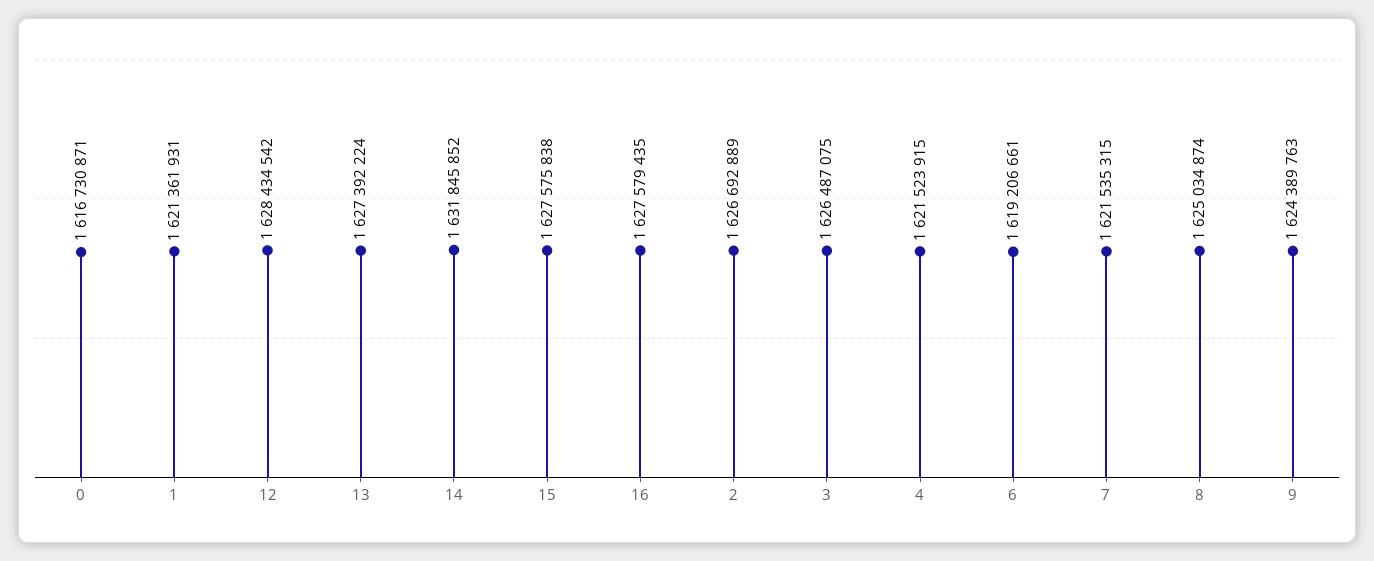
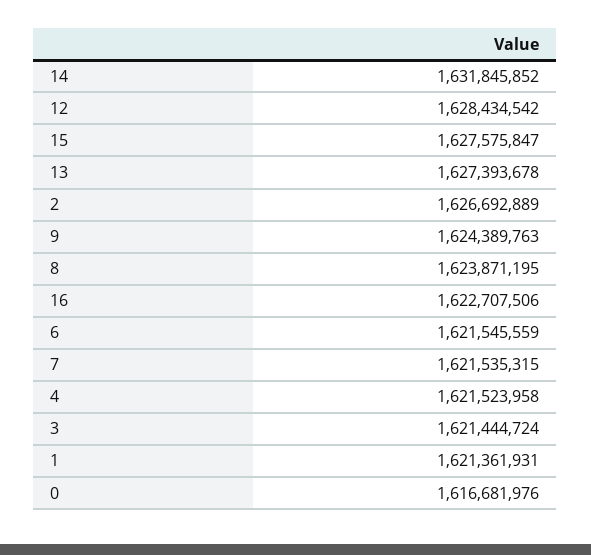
0: 1616730871 -> 1616681976
13: 1627392224 -> 1627393678
15: 1627575838 -> 1627575847
16: 1627579435 -> 1622707506
3: 1626487075 -> 1621444724
4: 1621523915 -> 1621523958
6: 1619206661 -> 1621545559
8: 1625034874 -> 1623871195

